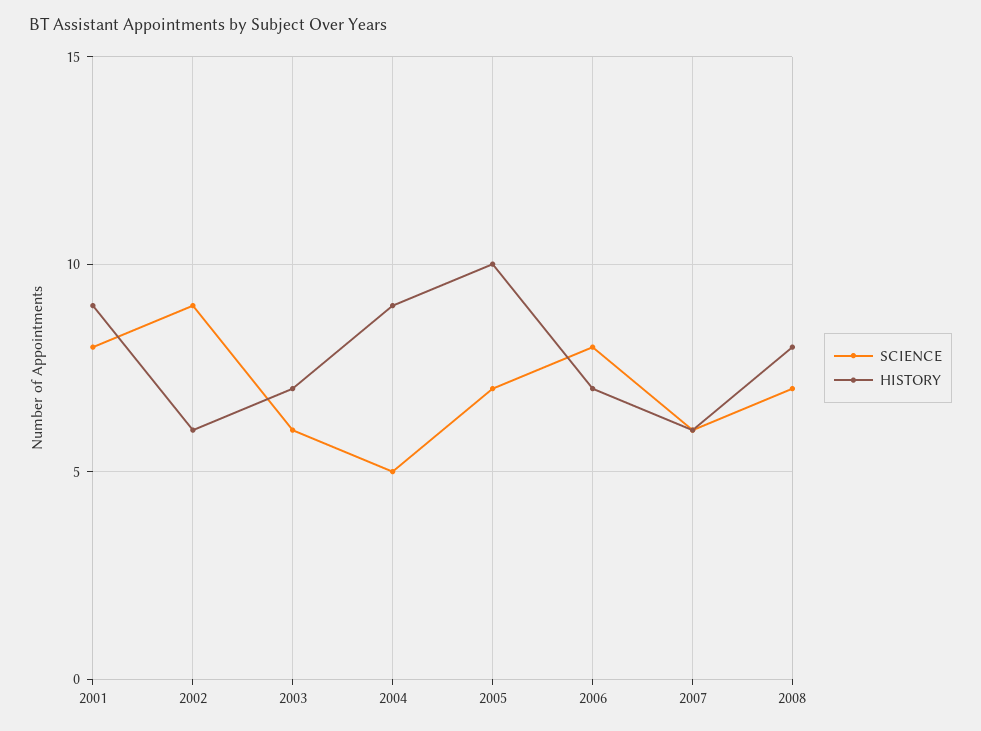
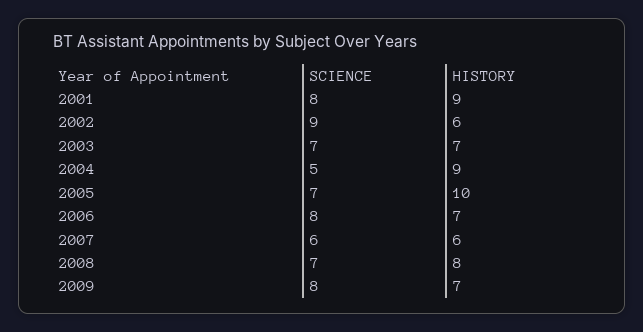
SCIENCE, 2003: 6 -> 7
SCIENCE, 2009: none -> 8
HISTORY, 2009: none -> 7

